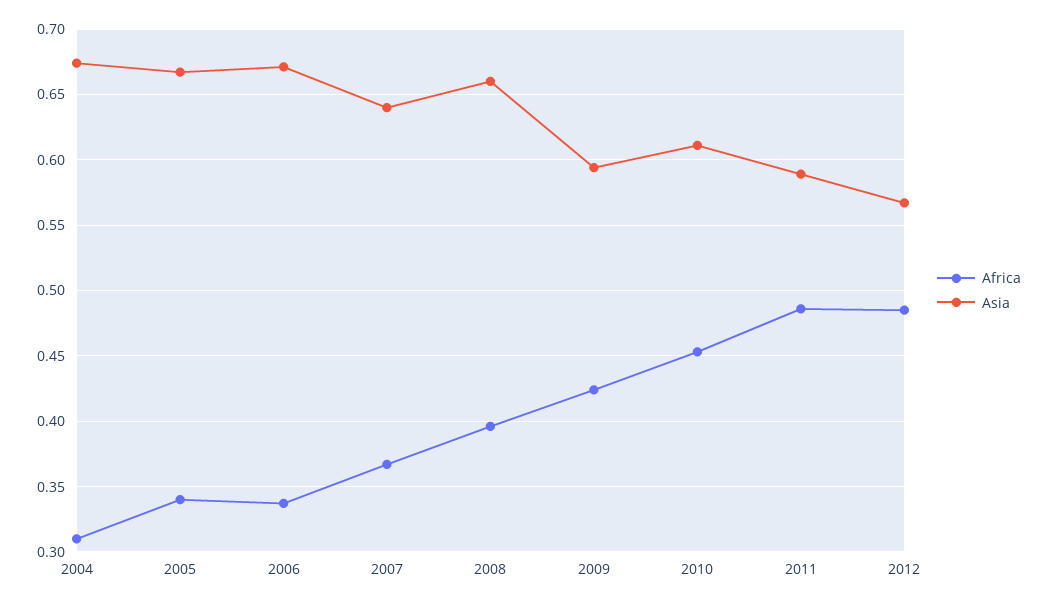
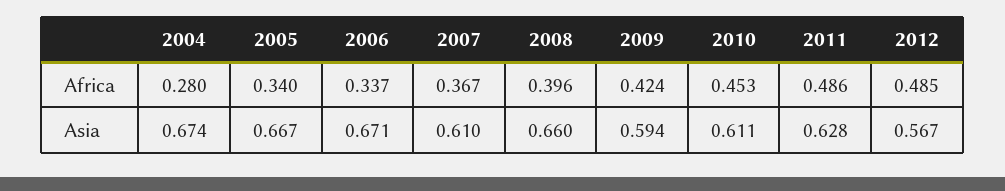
Africa, 2004: 0.31 -> 0.28
Asia, 2007: 0.64 -> 0.61
Asia, 2011: 0.59 -> 0.628

